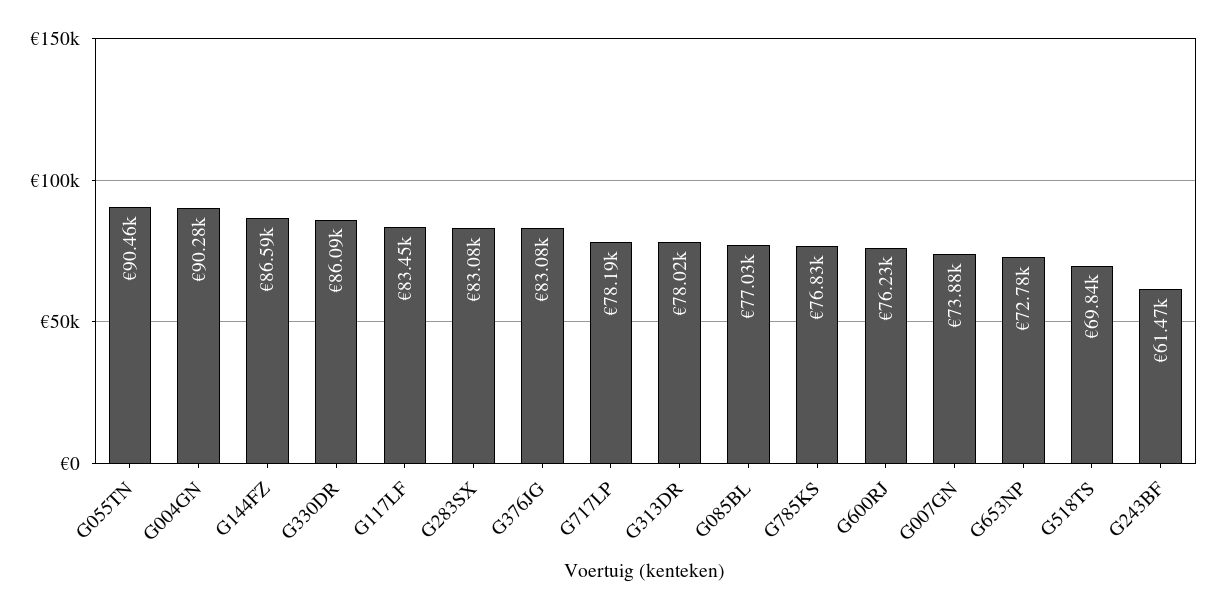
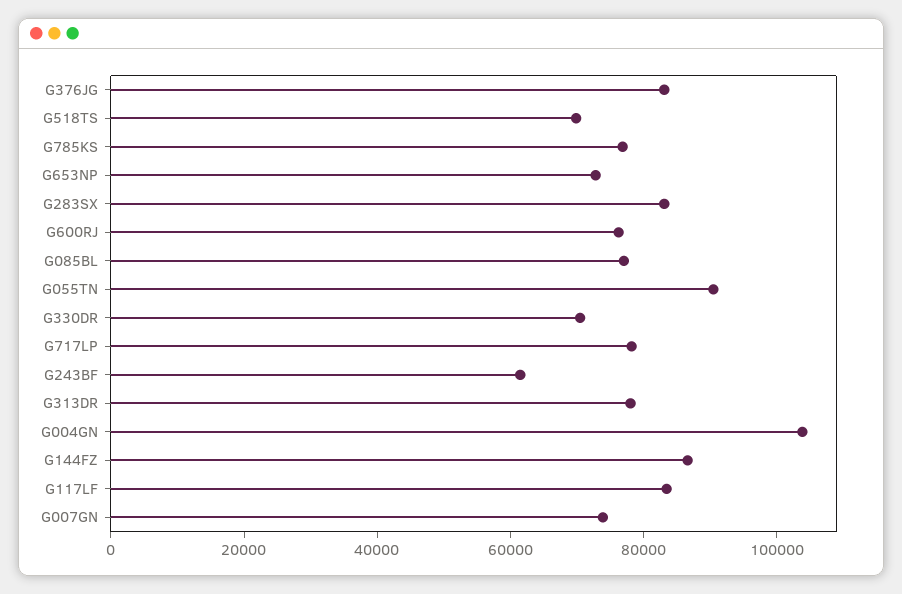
G004GN: 90280 -> 105000
G330DR: 86090 -> 70000

